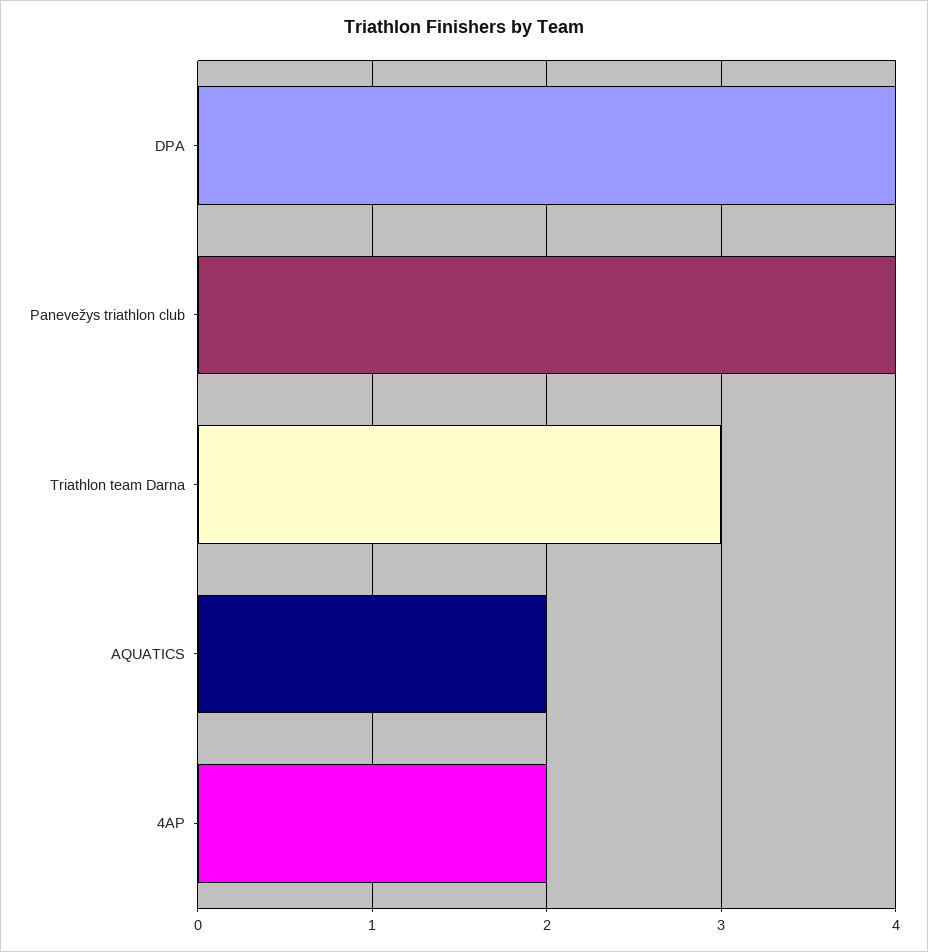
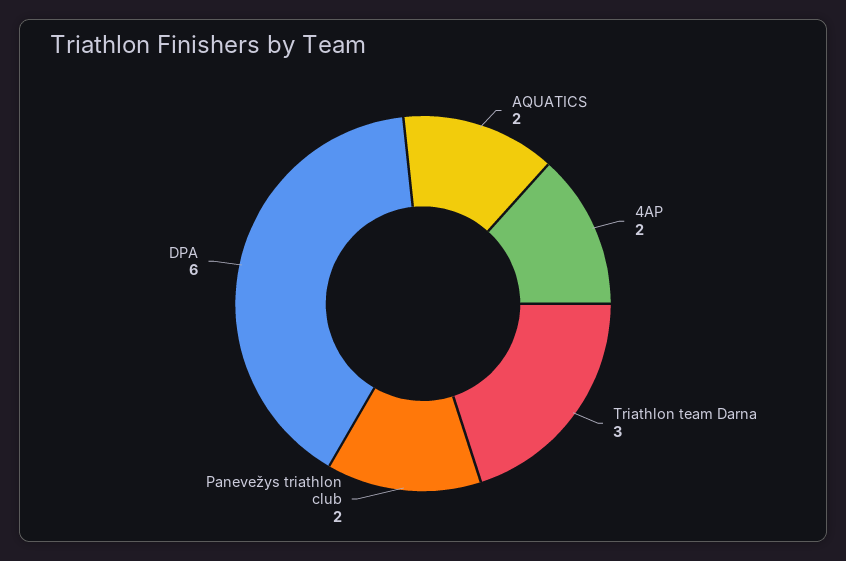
DPA: 4 -> 6
Panevežys triathlon club: 4 -> 2

